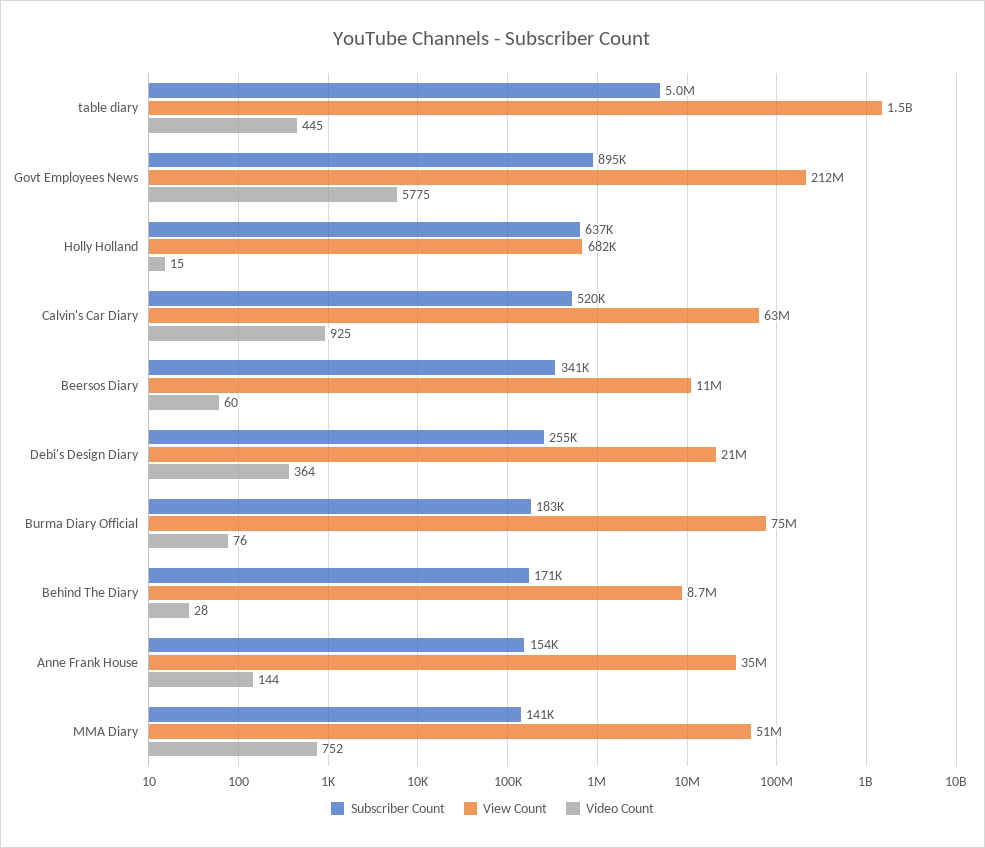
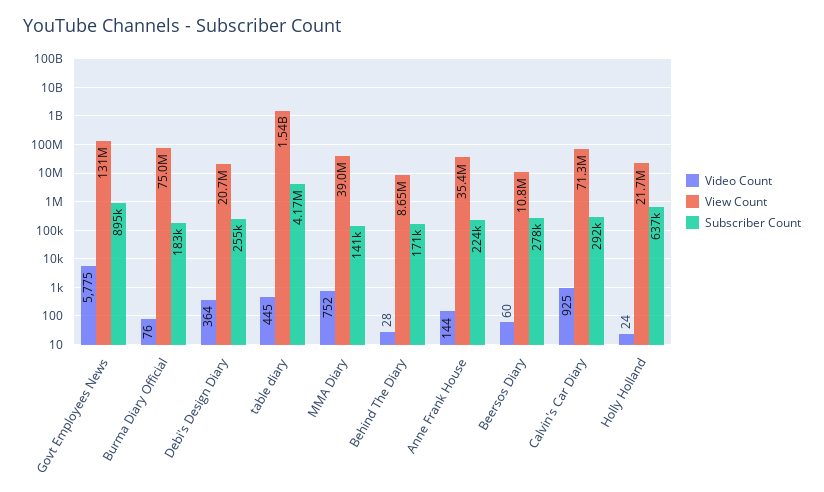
Subscriber Count, table diary: 5000000 -> 4170000
View Count, Govt Employees News: 212000000 -> 131000000
View Count, Holly Holland: 682000 -> 21700000
Video Count, Holly Holland: 15 -> 24
Subscriber Count, Calvin's Car Diary: 520000 -> 292000
View Count, Calvin's Car Diary: 63000000 -> 71300000
Subscriber Count, Beersos Diary: 341000 -> 278000
Subscriber Count, Anne Frank House: 154000 -> 224000
View Count, MMA Diary: 51000000 -> 39000000

